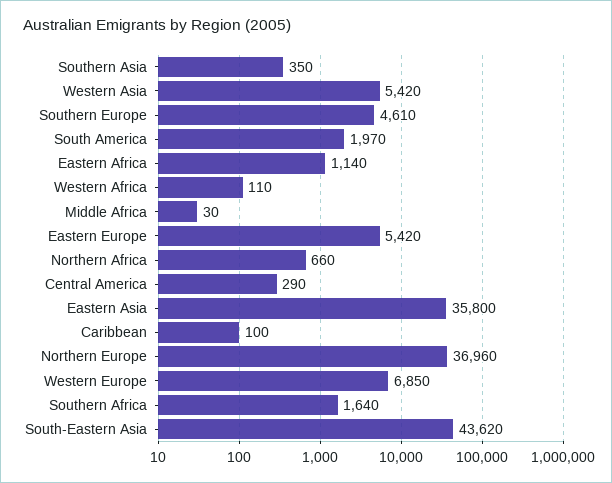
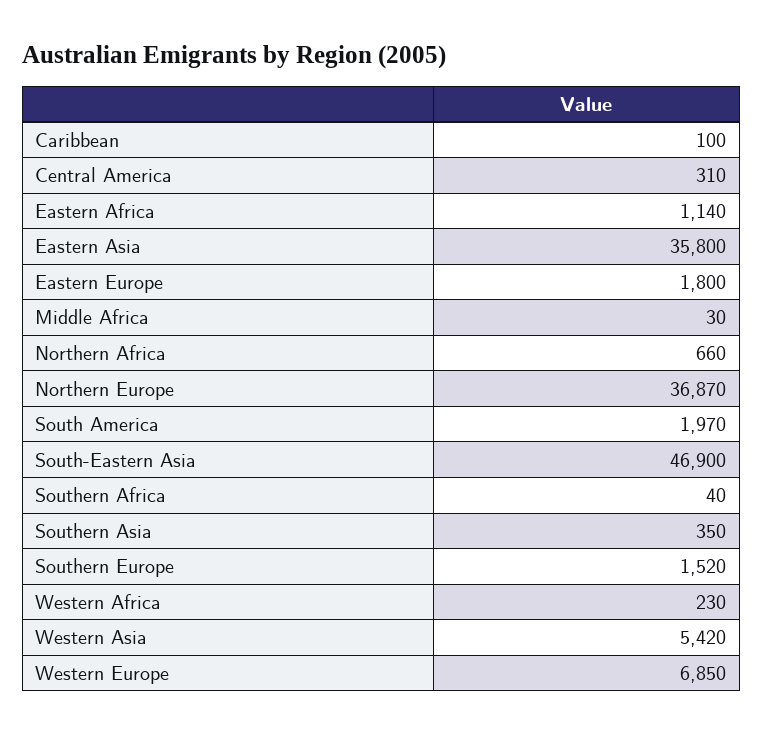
Southern Europe: 4610 -> 1520
Western Africa: 110 -> 230
Eastern Europe: 5420 -> 1800
Central America: 290 -> 310
Northern Europe: 36960 -> 36870
Southern Africa: 1640 -> 40
South-Eastern Asia: 43620 -> 46900

